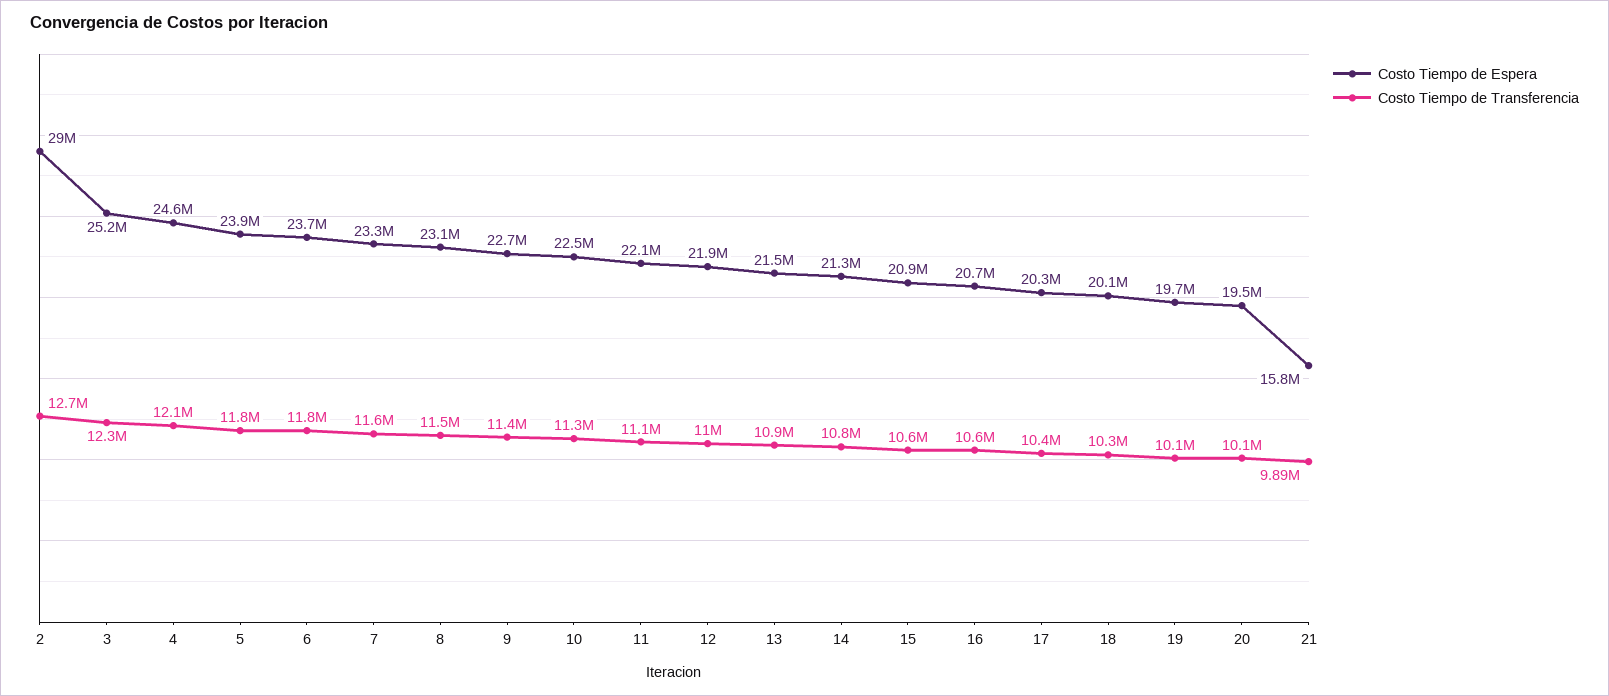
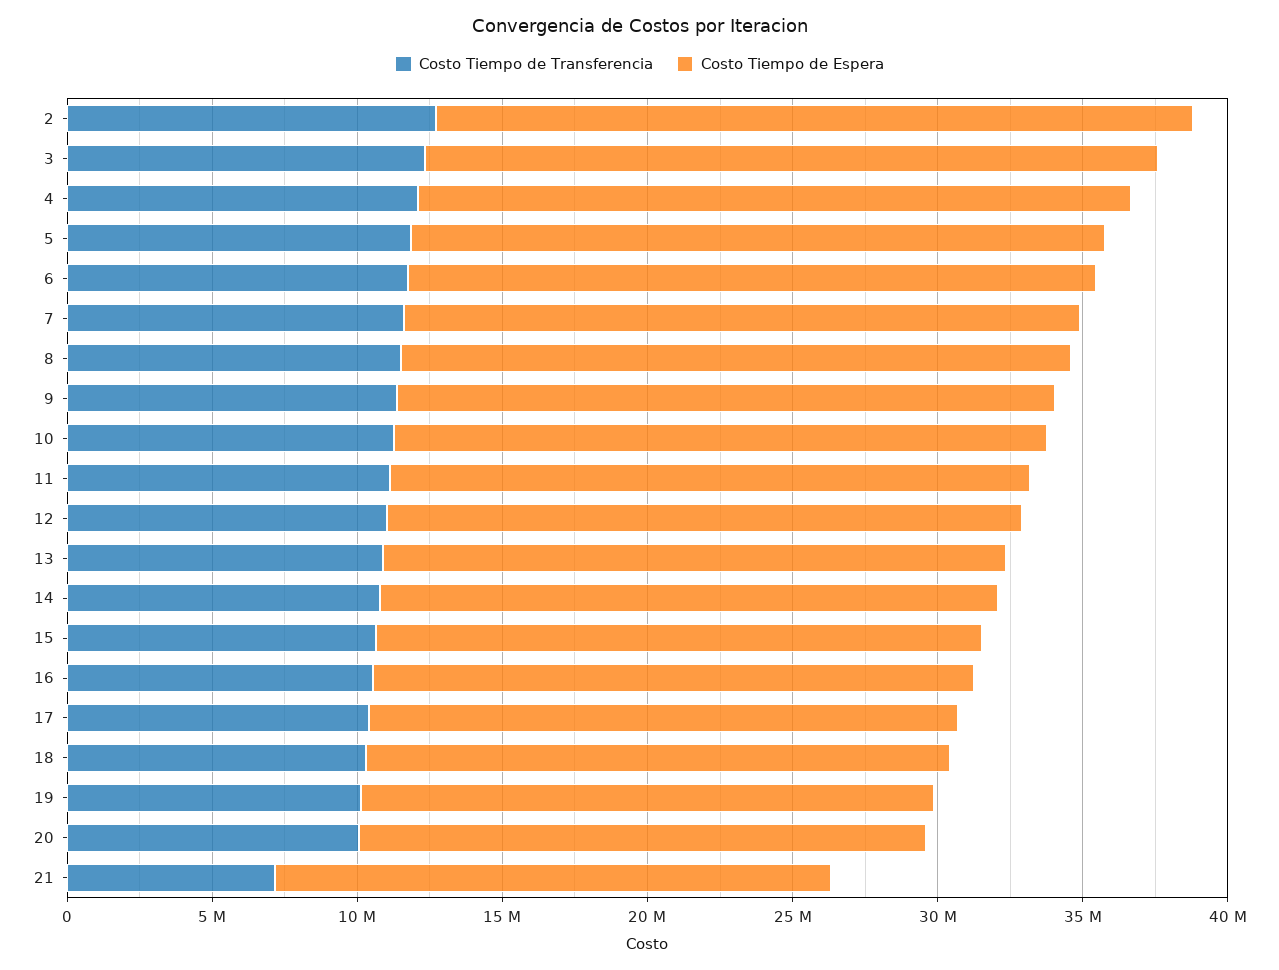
Costo Tiempo de Espera, 2: 29000000 -> 26000000
Costo Tiempo de Espera, 21: 15800000 -> 19000000
Costo Tiempo de Transferencia, 21: 9890000 -> 7000000

